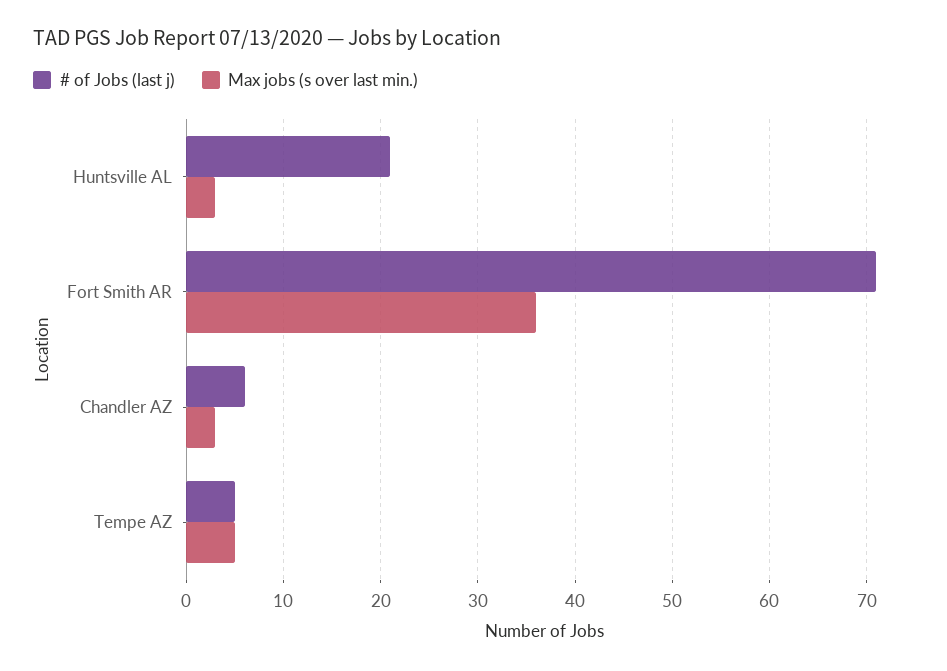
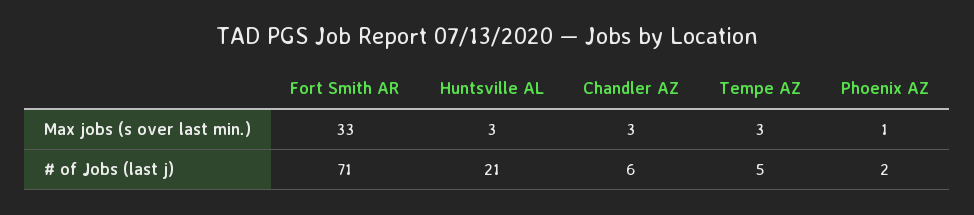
Max jobs (s over last min.), Fort Smith AR: 36 -> 33
Max jobs (s over last min.), Tempe AZ: 5 -> 3
Max jobs (s over last min.), Phoenix AZ: none -> 1
# of Jobs (last j), Phoenix AZ: none -> 2

